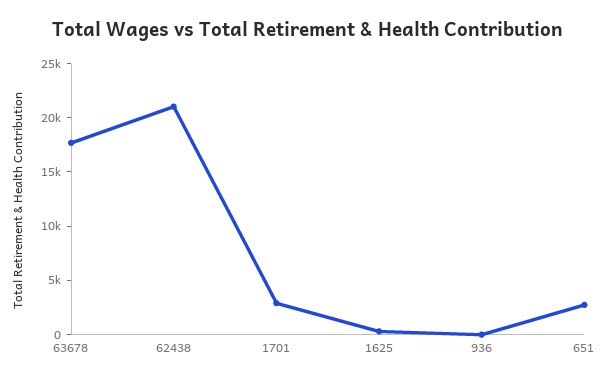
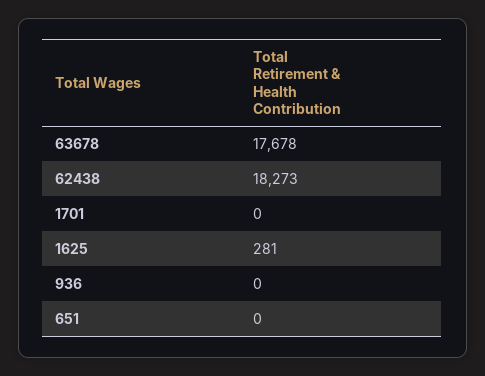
62438: 21000 -> 18273
1701: 3000 -> 0
651: 3000 -> 0

